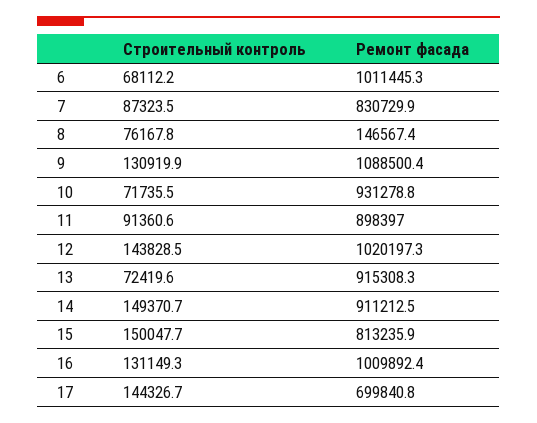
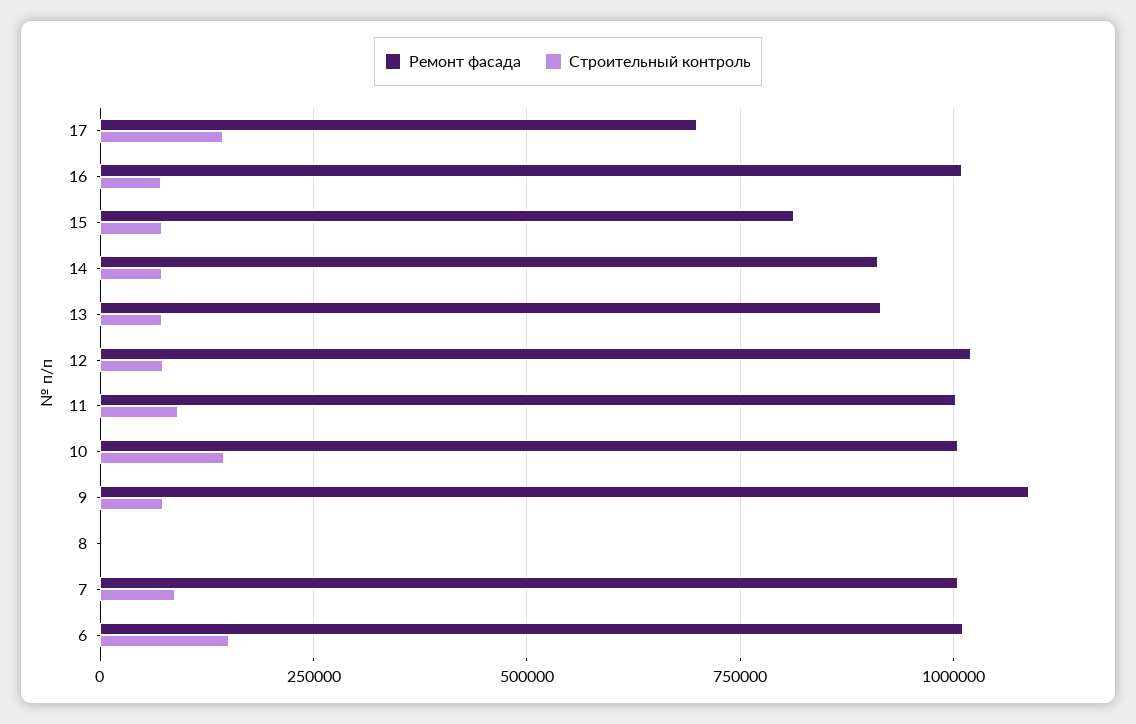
Строительный контроль, 6: 68112.2 -> 150000
Ремонт фасада, 7: 830729.9 -> 1000000
Строительный контроль, 8: 76167.8 -> 0
Ремонт фасада, 8: 146567.4 -> 0
Строительный контроль, 9: 130919.9 -> 75000
Строительный контроль, 10: 71735.5 -> 150000
Ремонт фасада, 10: 931278.8 -> 1000000
Ремонт фасада, 11: 898397 -> 1000000
Строительный контроль, 12: 143828.5 -> 75000
Строительный контроль, 14: 149370.7 -> 75000
Строительный контроль, 15: 150047.7 -> 75000
Строительный контроль, 16: 131149.3 -> 75000

